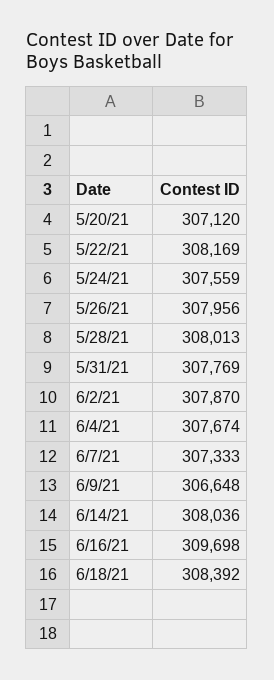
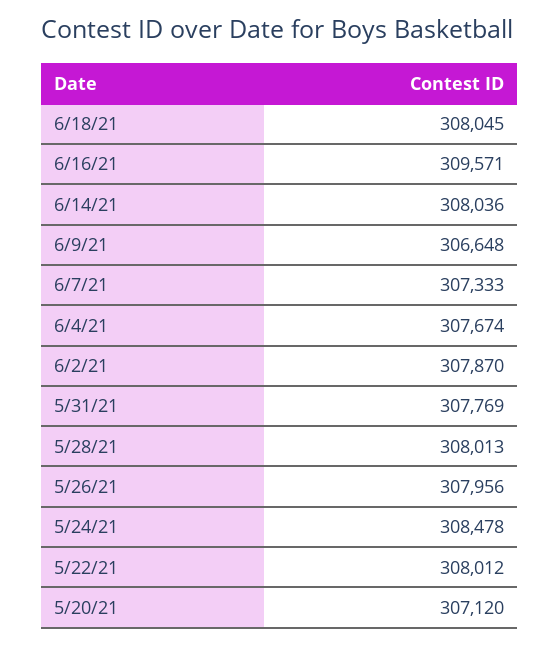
5/22/21: 308169 -> 308012
5/24/21: 307559 -> 308478
6/16/21: 309698 -> 309571
6/18/21: 308392 -> 308045

